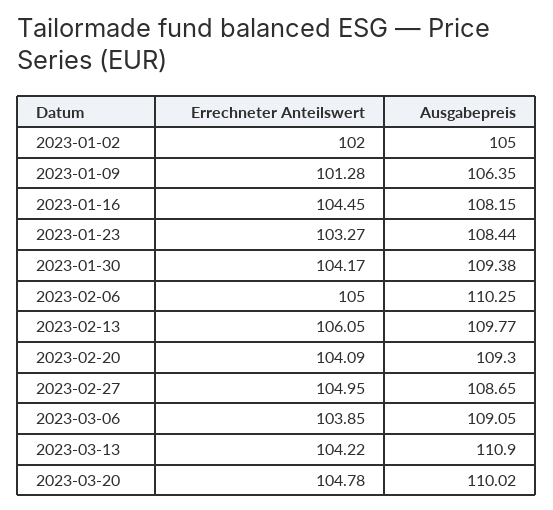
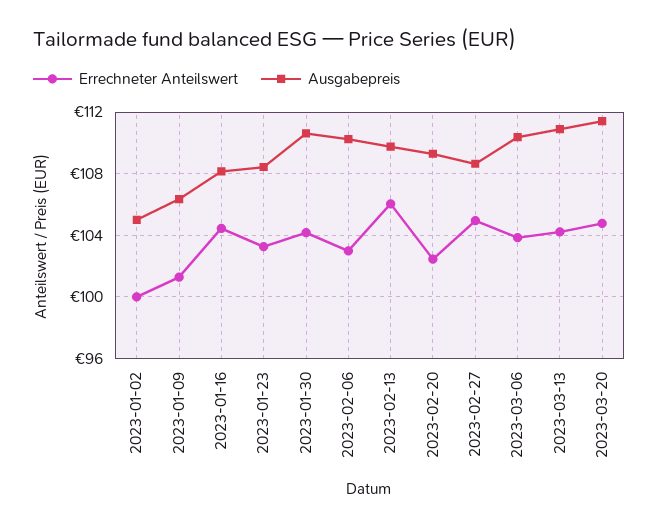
Errechneter Anteilswert, 2023-01-02: 102 -> 100
Ausgabepreis, 2023-01-30: 109.38 -> 110.5
Errechneter Anteilswert, 2023-02-06: 105 -> 103
Errechneter Anteilswert, 2023-02-20: 104.09 -> 102.5
Ausgabepreis, 2023-03-06: 109.05 -> 110.5
Ausgabepreis, 2023-03-20: 110.02 -> 111.5

